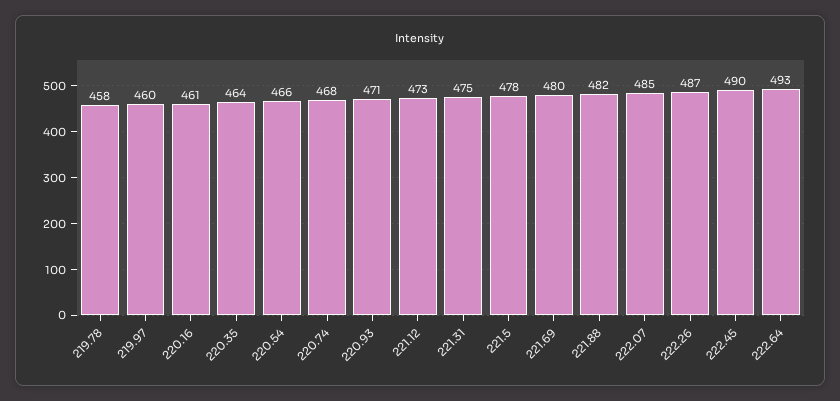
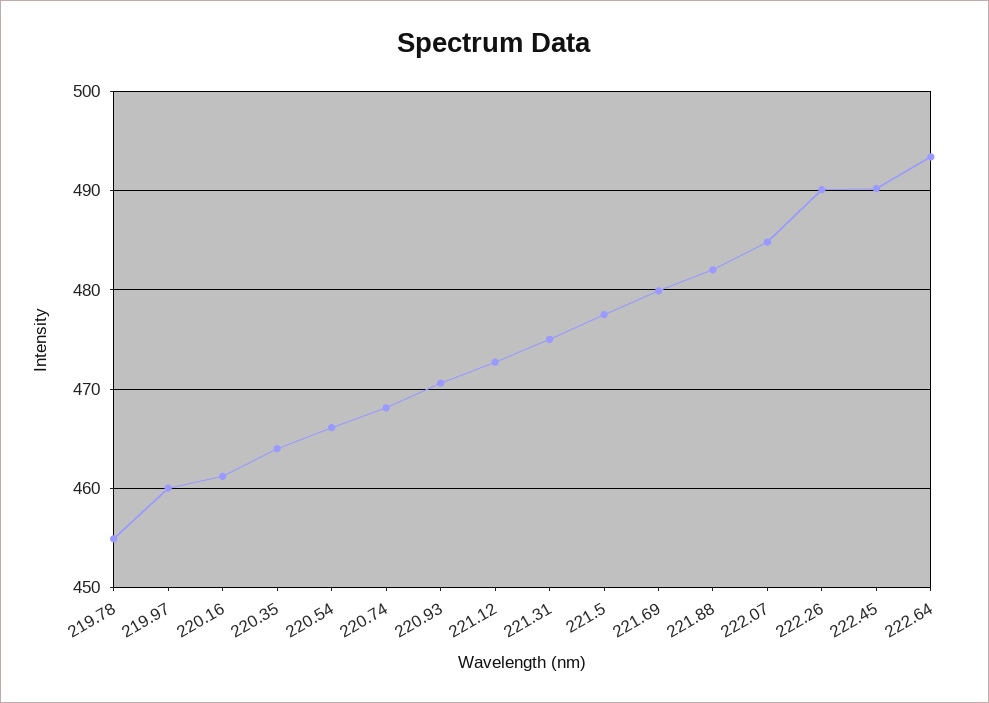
219.78: 458 -> 455
222.26: 487 -> 490

